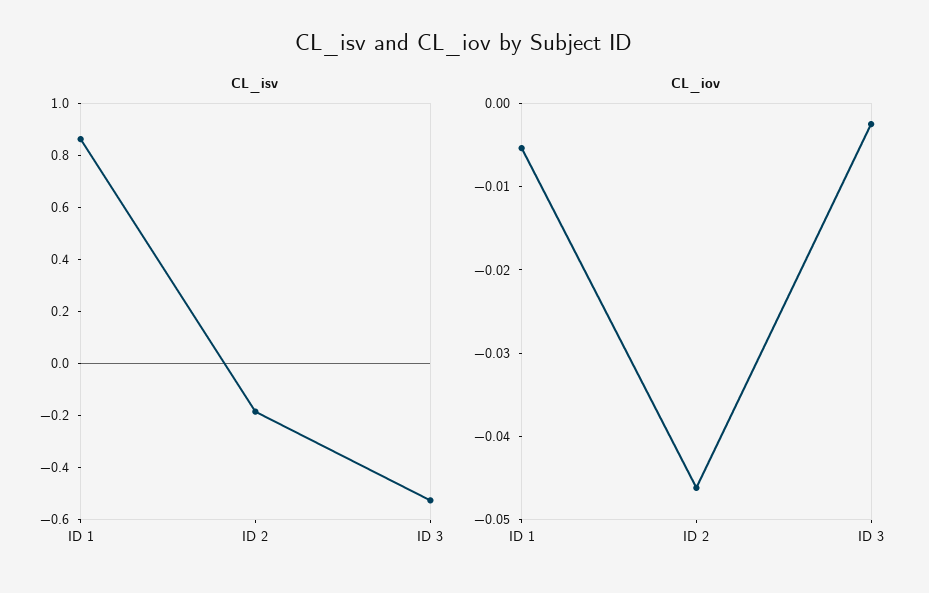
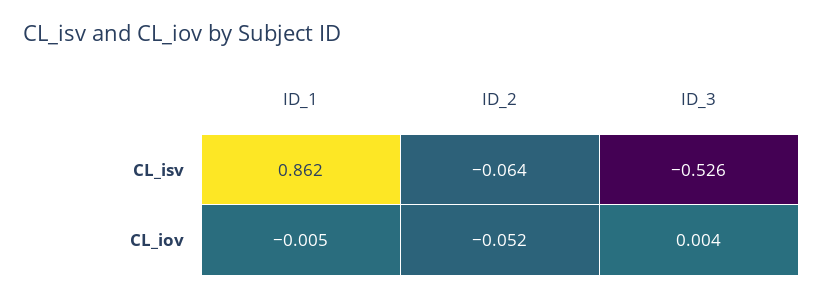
CL_isv, ID 2: -0.2 -> -0.064
CL_iov, ID 2: -0.046 -> -0.052
CL_iov, ID 3: -0.002 -> 0.004

